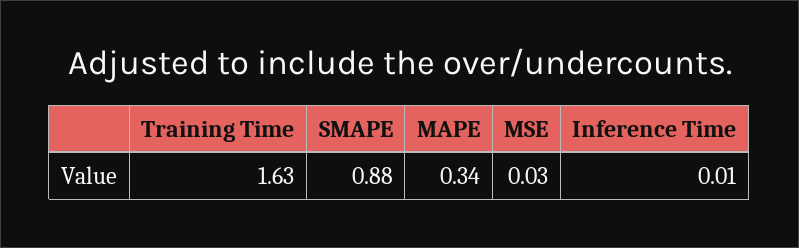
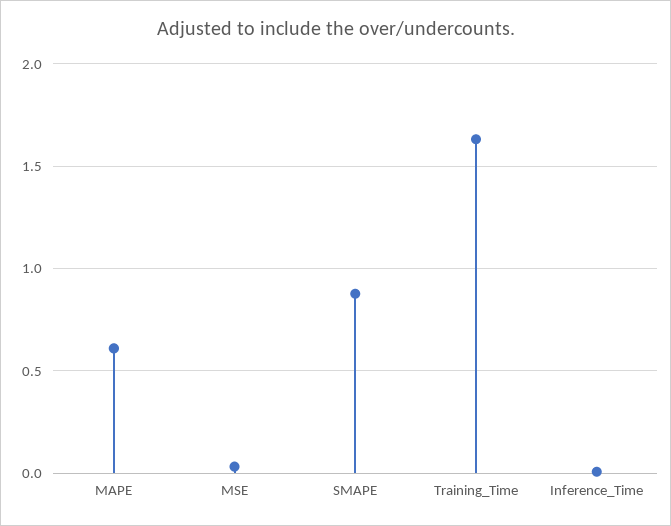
MAPE: 0.34 -> 0.6

